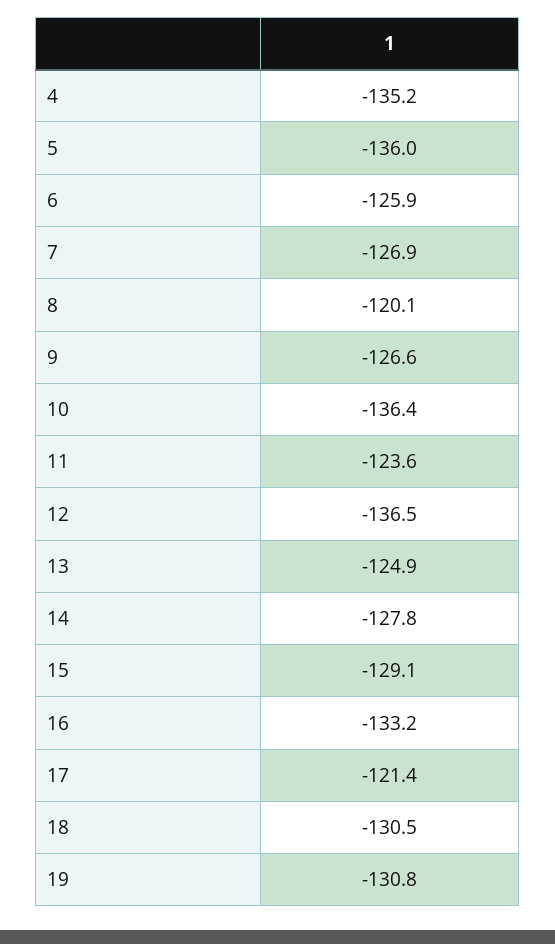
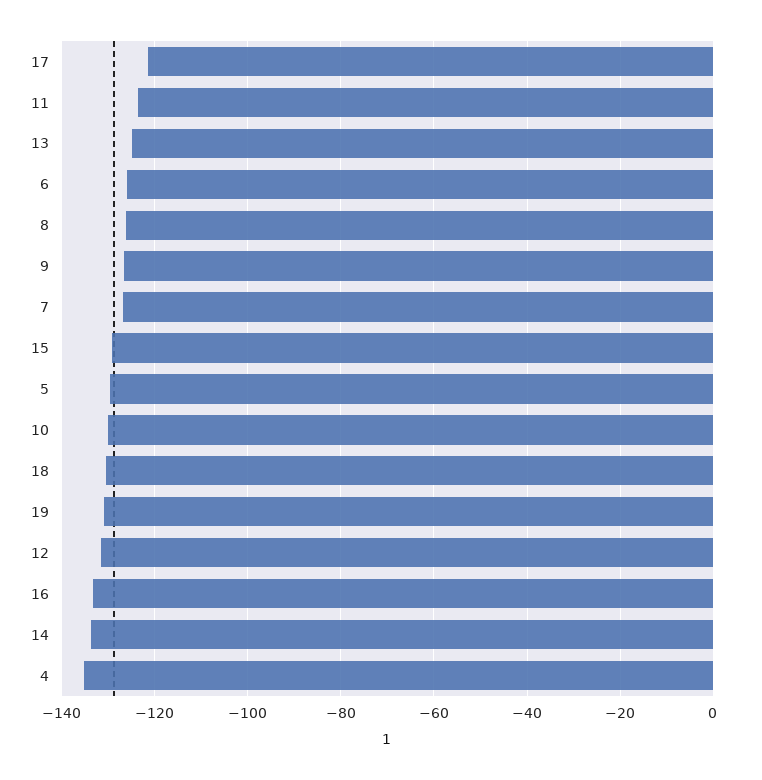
5: -136 -> -130
8: -120.1 -> -126
10: -136.4 -> -130
12: -136.5 -> -132
14: -127.8 -> -134

